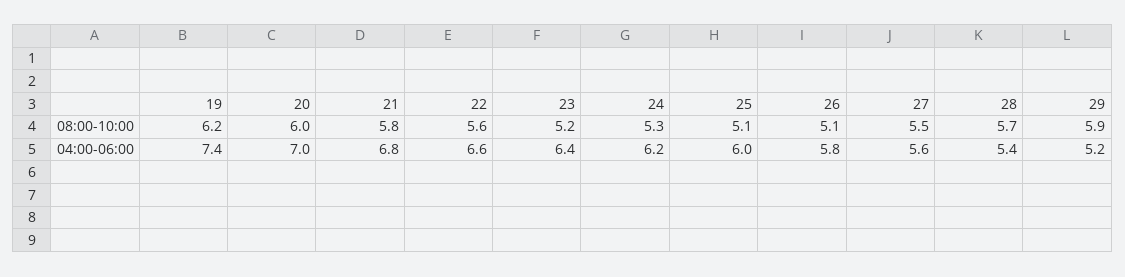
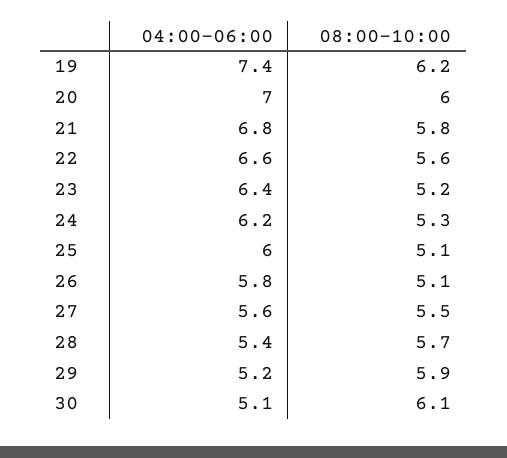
30, 04:00-06:00: none -> 5.1
30, 08:00-10:00: none -> 6.1

